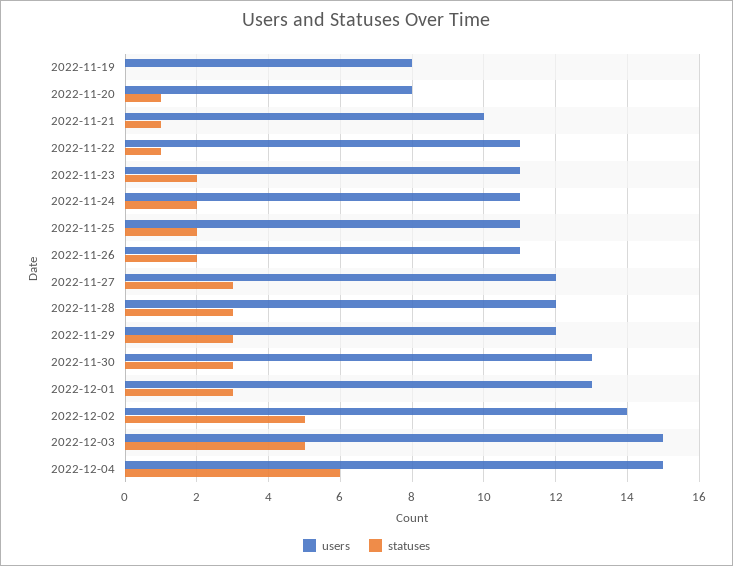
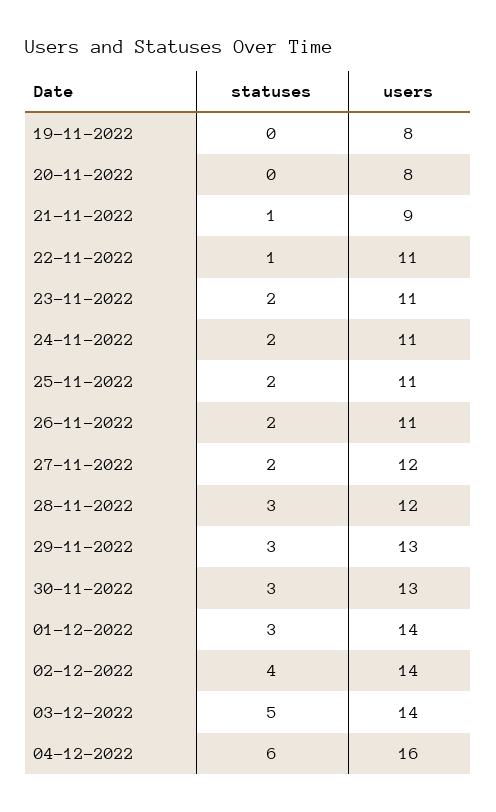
statuses, 2022-11-20: 1 -> 0
users, 2022-11-21: 10 -> 9
statuses, 2022-11-27: 3 -> 2
users, 2022-11-29: 12 -> 13
users, 2022-12-01: 13 -> 14
statuses, 2022-12-02: 5 -> 4
users, 2022-12-03: 15 -> 14
users, 2022-12-04: 15 -> 16

